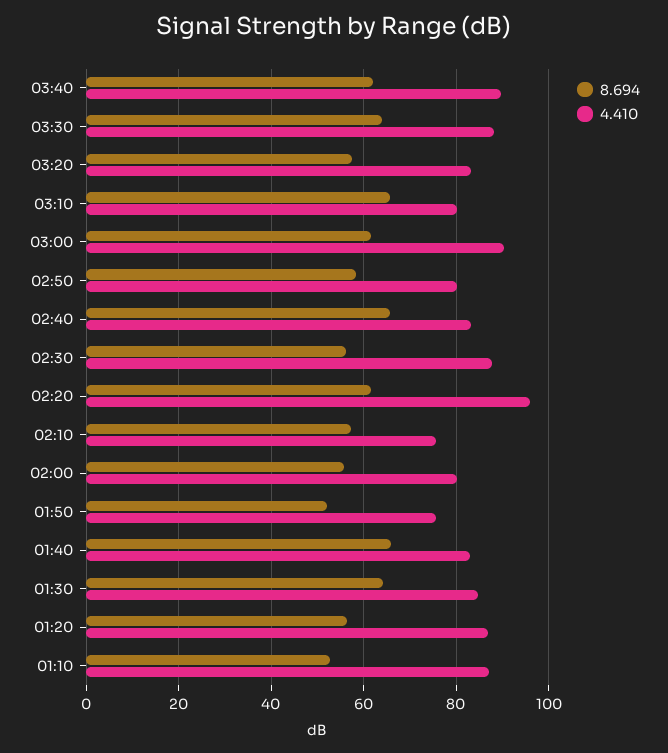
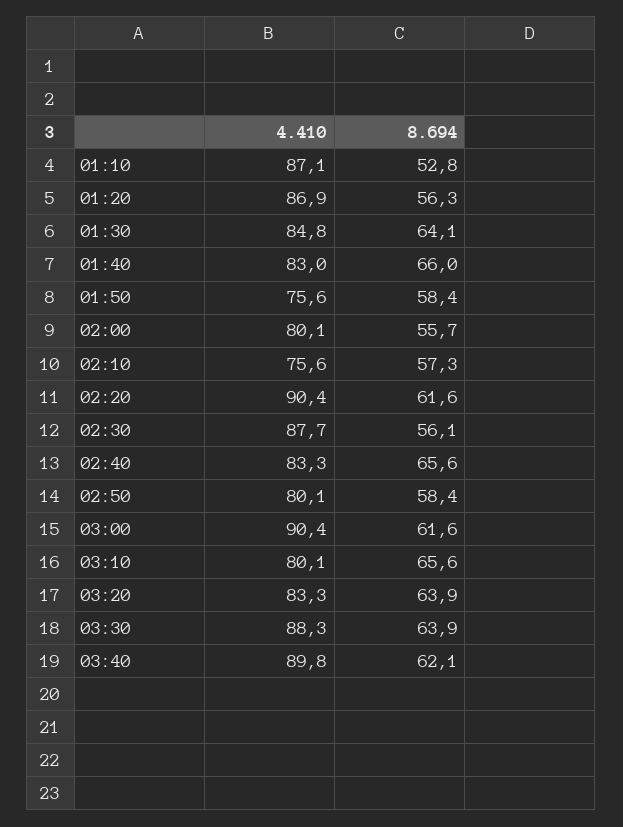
8.694, 03:20: 58 -> 63.9
4.410, 02:20: 96 -> 90.4
8.694, 01:50: 52 -> 58.4

